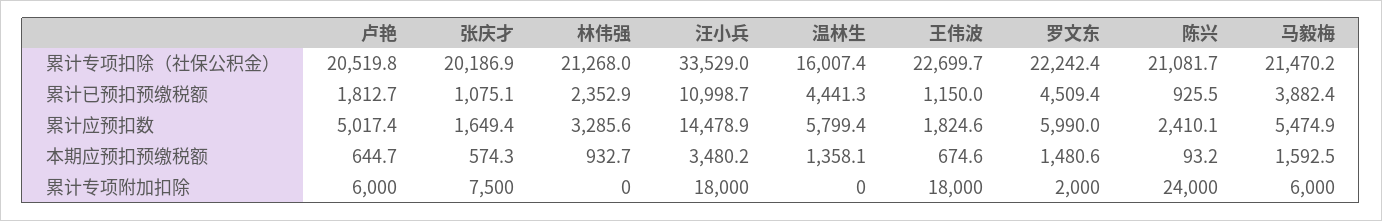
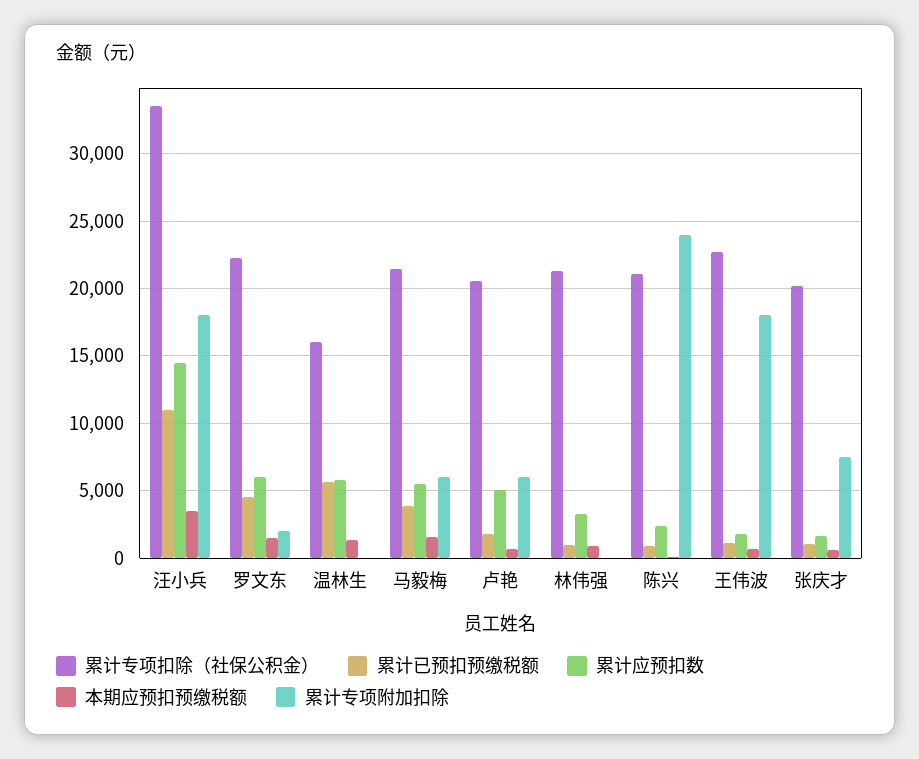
累计已预扣预缴税额, 林伟强: 2352.9 -> 1000
累计已预扣预缴税额, 温林生: 4441.3 -> 5500

